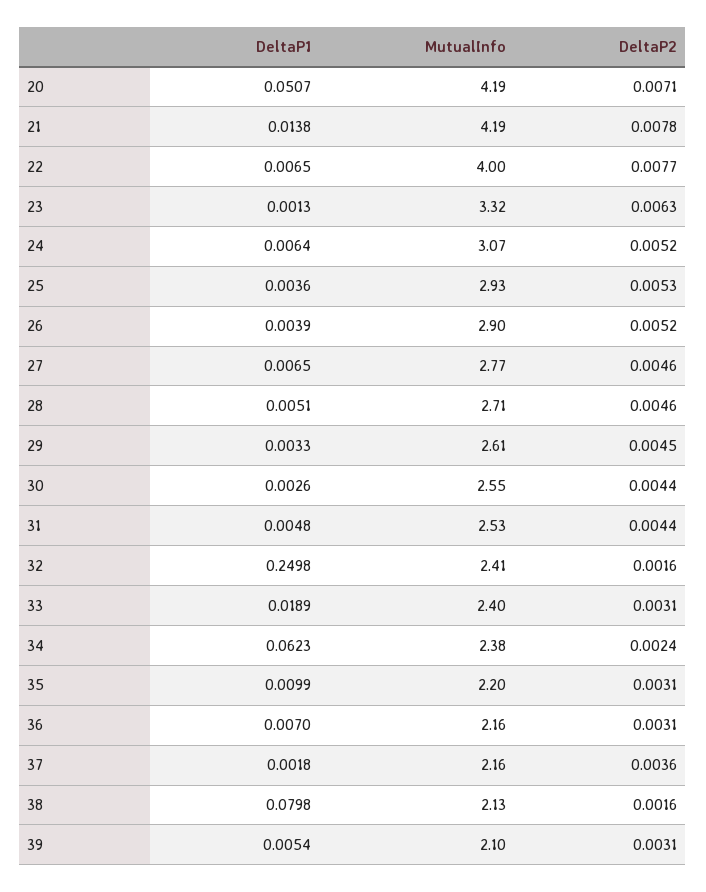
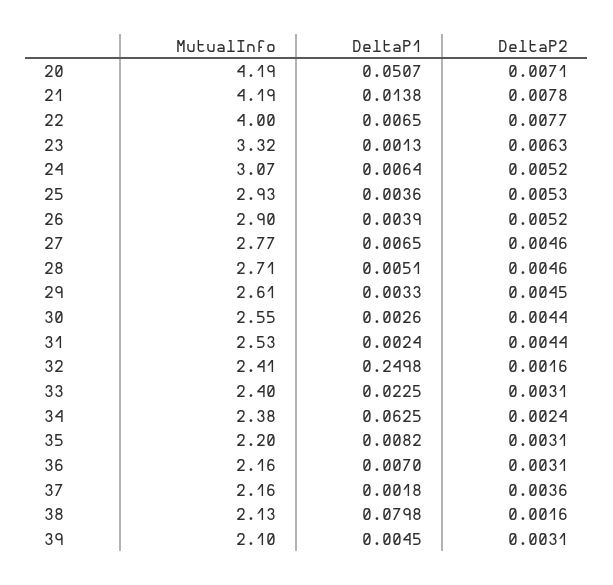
DeltaP1, 31: 0.0048 -> 0.0024
DeltaP1, 33: 0.0189 -> 0.0225
DeltaP1, 34: 0.0623 -> 0.0625
DeltaP1, 35: 0.0099 -> 0.0082
DeltaP1, 39: 0.0054 -> 0.0045

